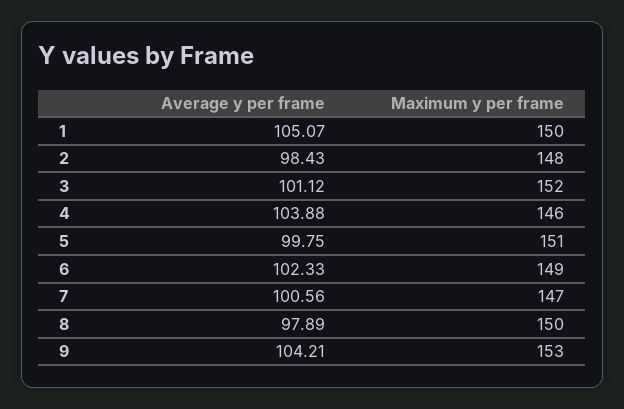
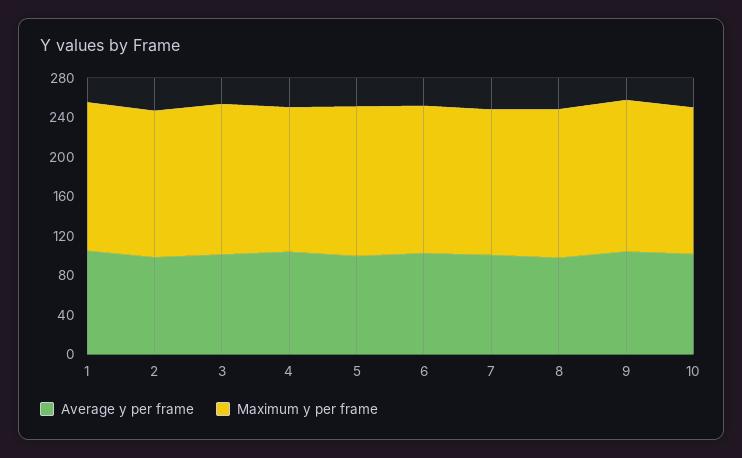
Average y per frame, 10: none -> 100
Maximum y per frame, 10: none -> 150

